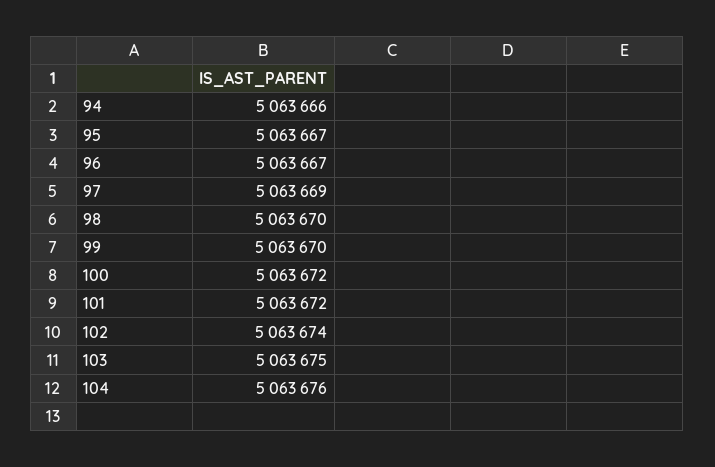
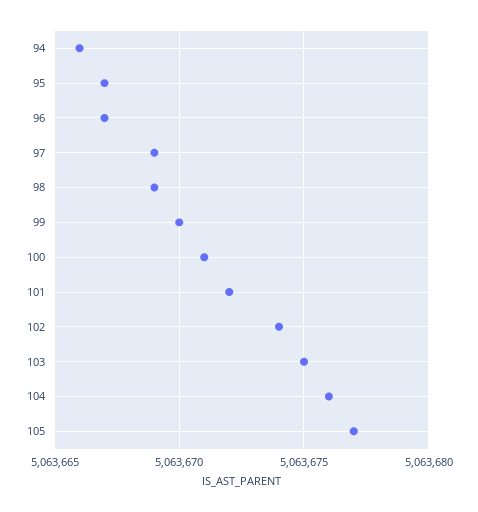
98: 5063670 -> 5063669
100: 5063672 -> 5063671
105: none -> 5063677

